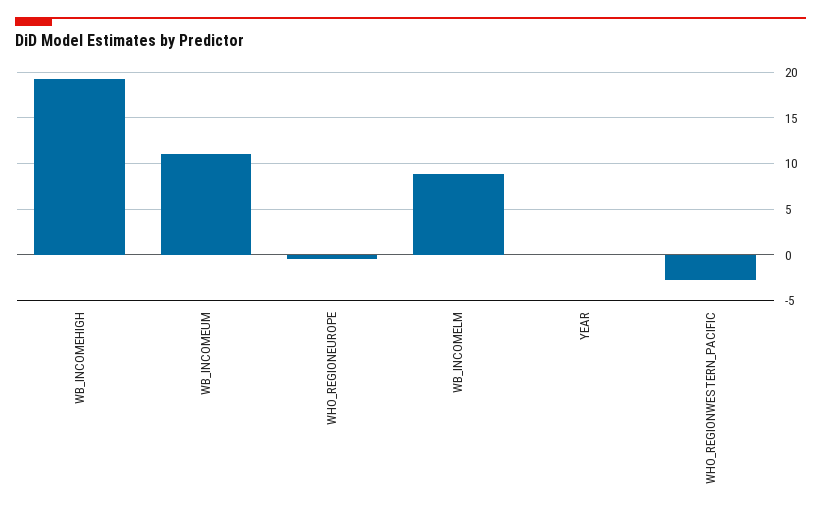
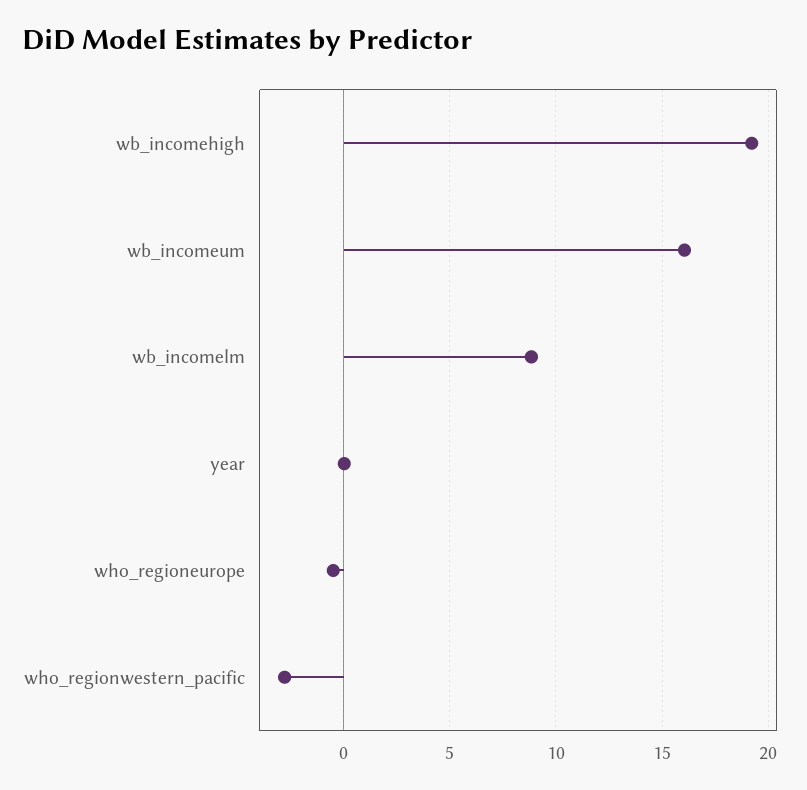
WB_INCOMEUM: 11 -> 16

